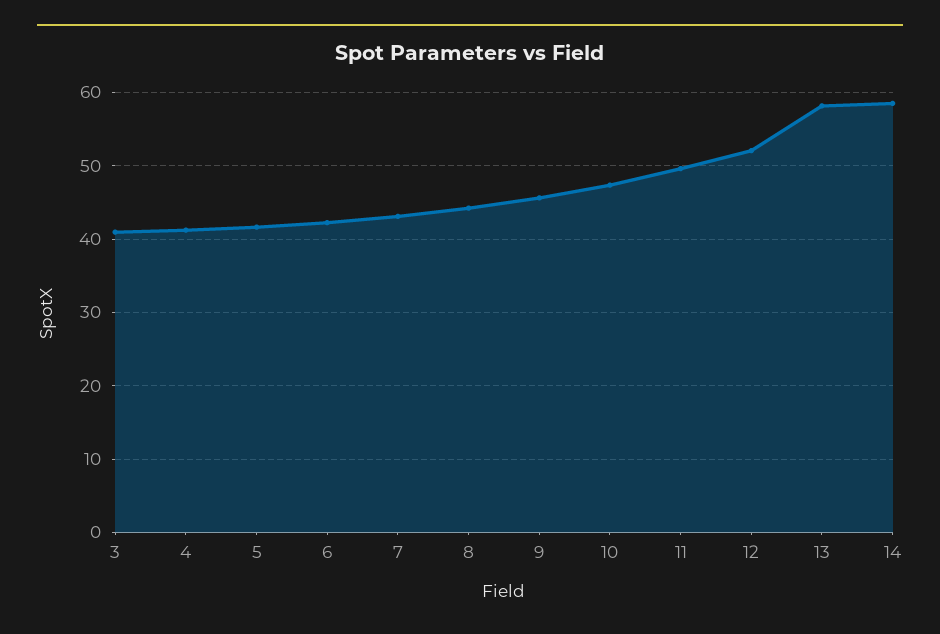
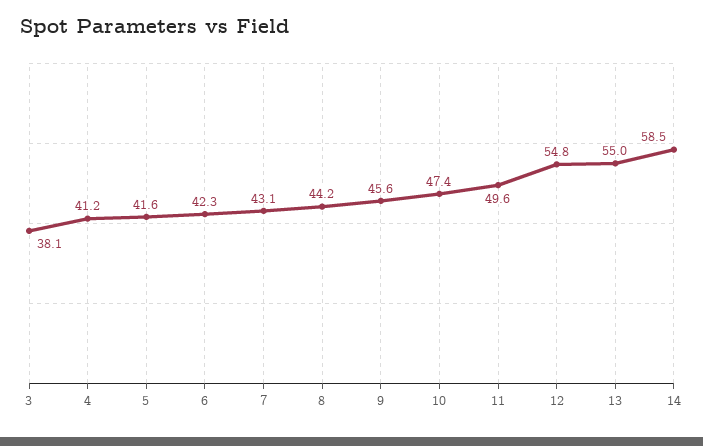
3: 41 -> 38.1
12: 52 -> 54.8
13: 58 -> 55

